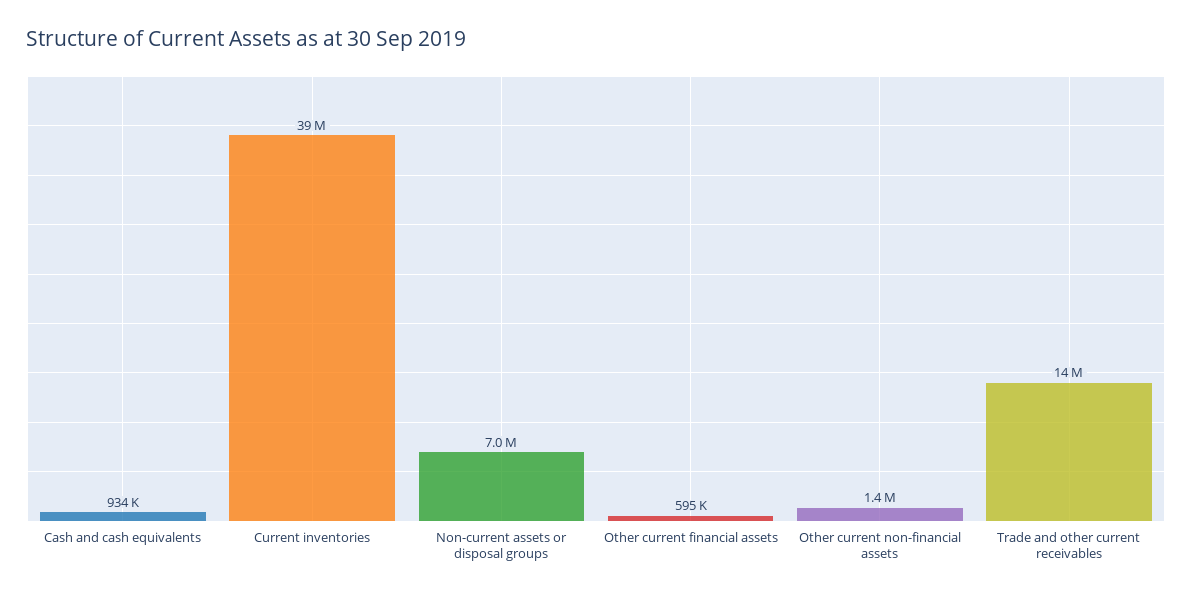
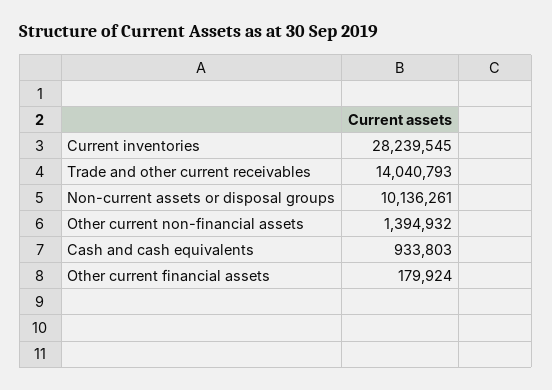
Current inventories: 39000000 -> 28239545
Non-current assets or disposal groups: 7000000 -> 10136261
Other current financial assets: 595000 -> 179924

